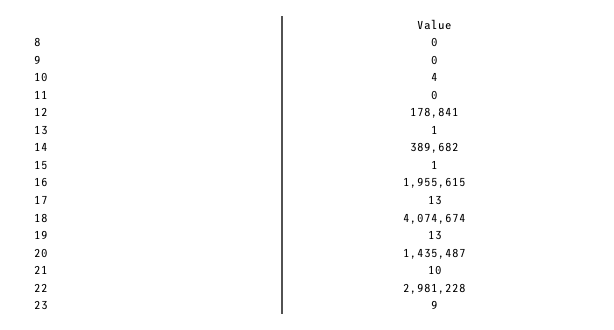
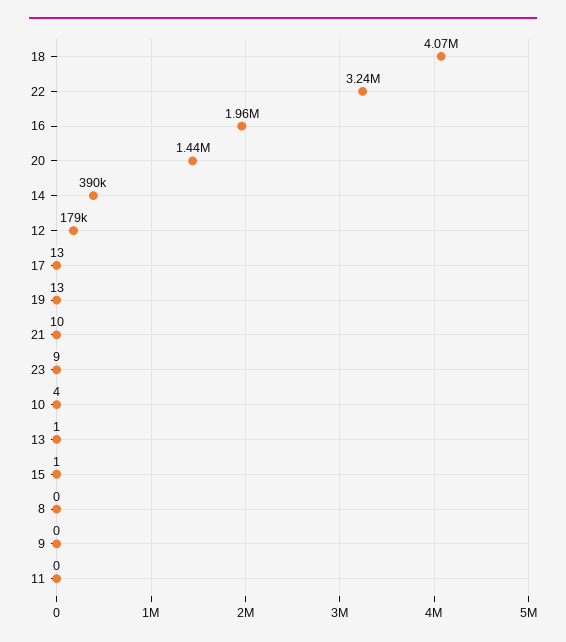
22: 2981228 -> 3240000

